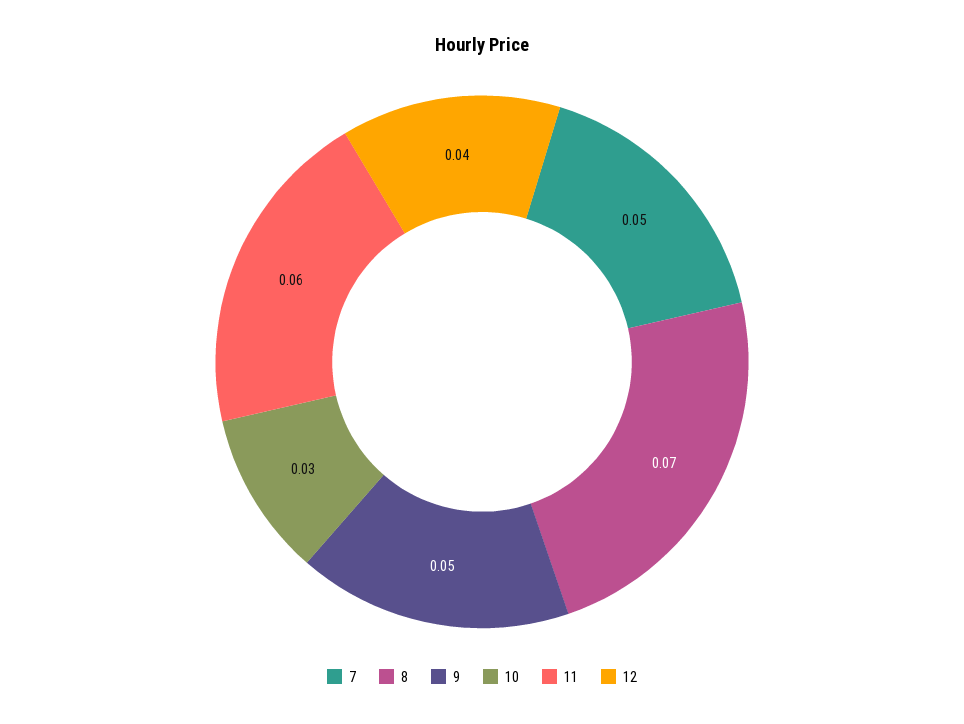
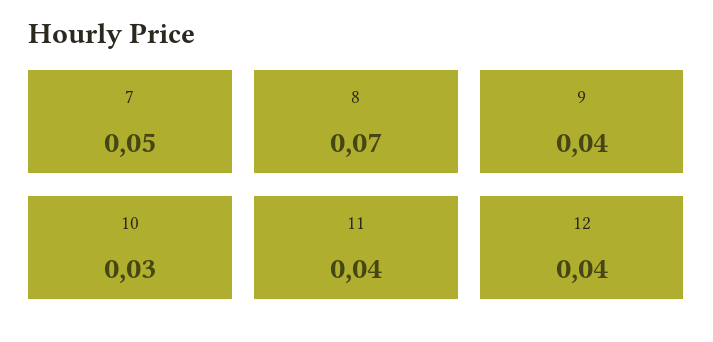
9: 0.05 -> 0.04
11: 0.06 -> 0.04

